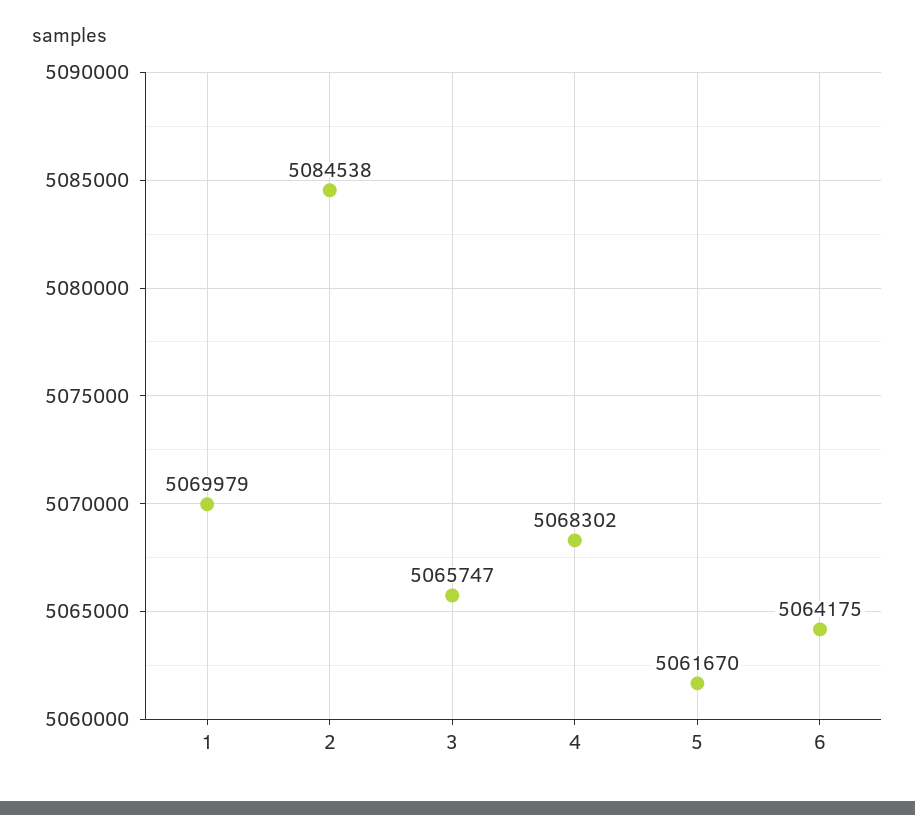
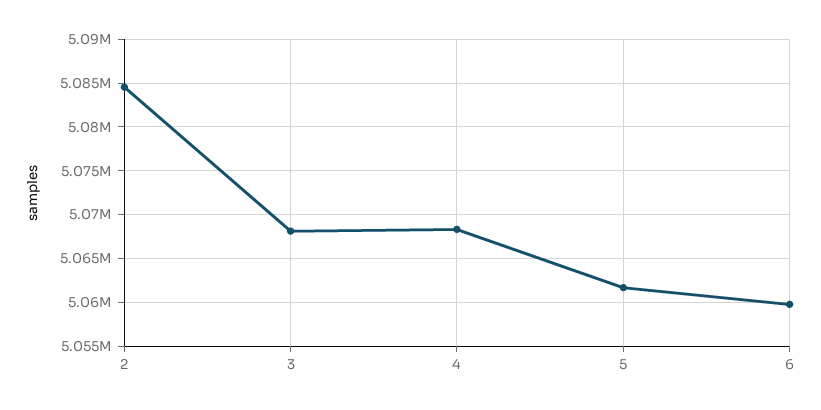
1: 5069979 -> none
3: 5065747 -> 5068000
6: 5064175 -> 5060000

